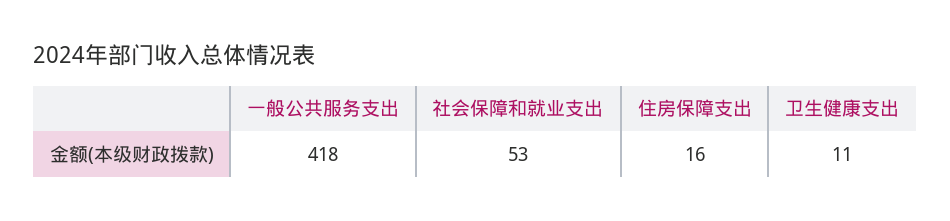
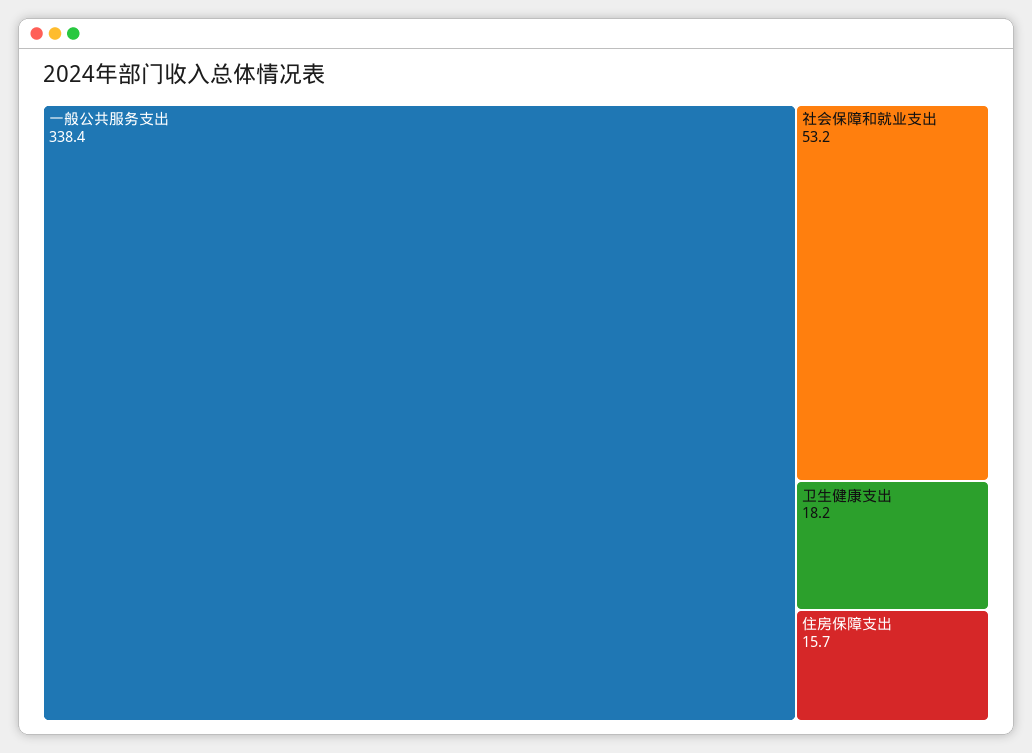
一般公共服务支出: 418 -> 338.4
卫生健康支出: 11 -> 18.2

